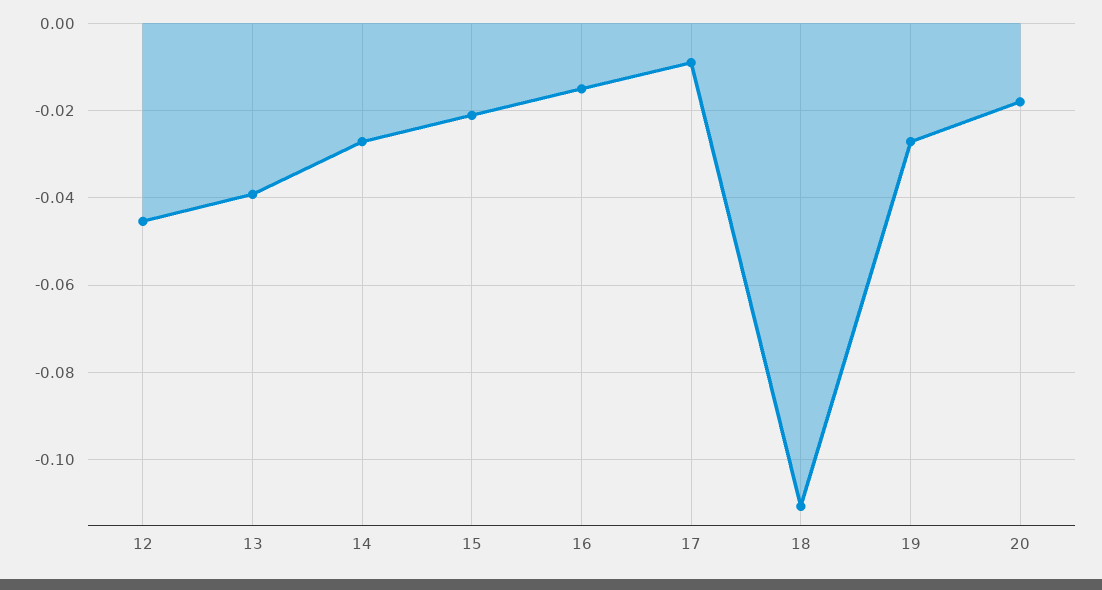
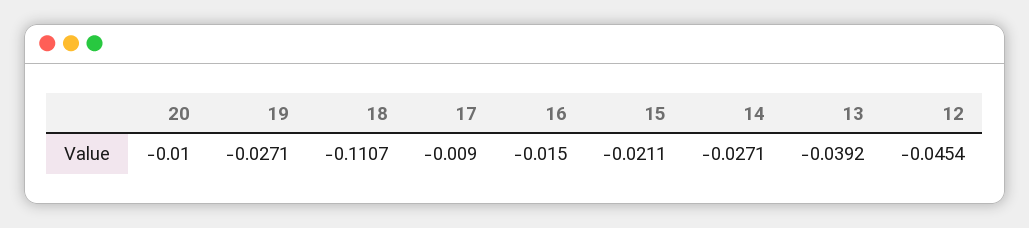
20: -0.018 -> -0.01

